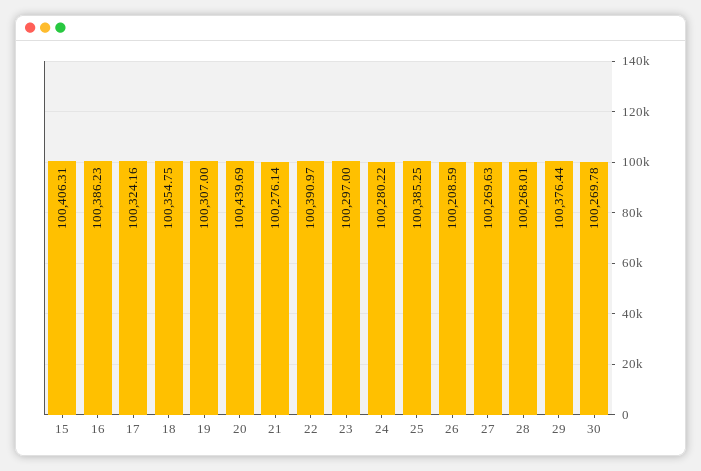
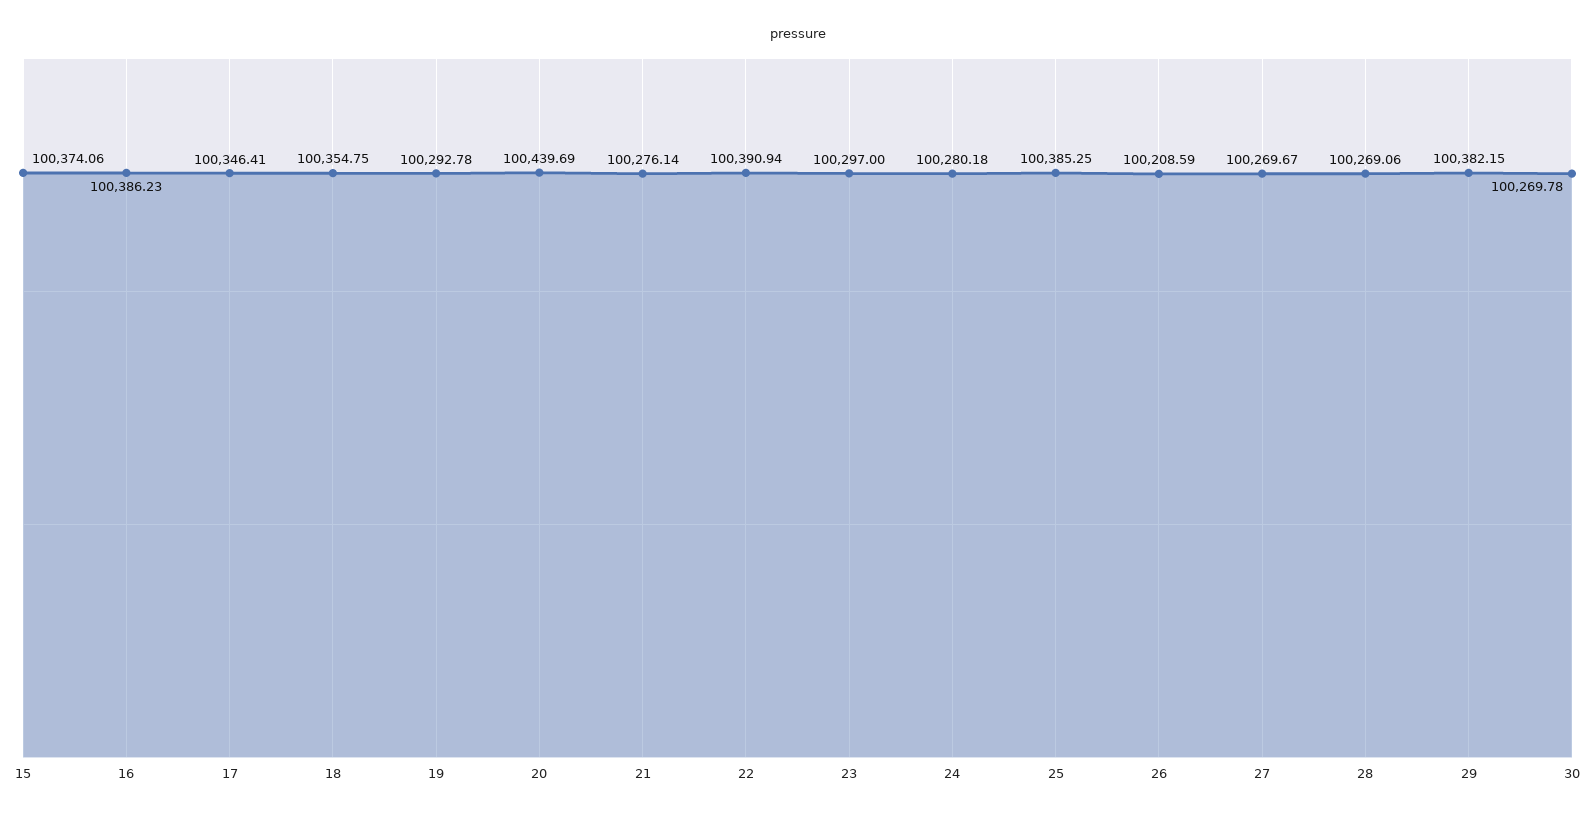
15: 100406.31 -> 100374.06
17: 100324.16 -> 100346.41
19: 100307 -> 100292.78
22: 100390.97 -> 100390.94
24: 100280.22 -> 100280.18
27: 100269.63 -> 100269.67
28: 100268.01 -> 100269.06
29: 100376.44 -> 100382.15

